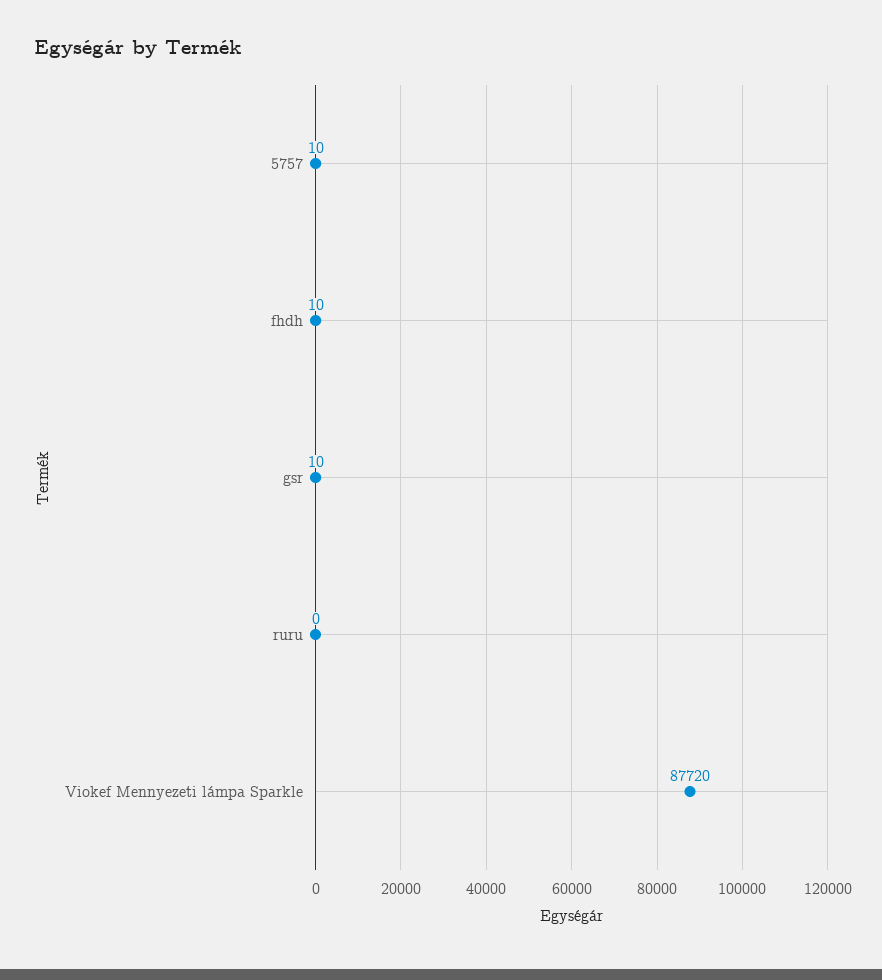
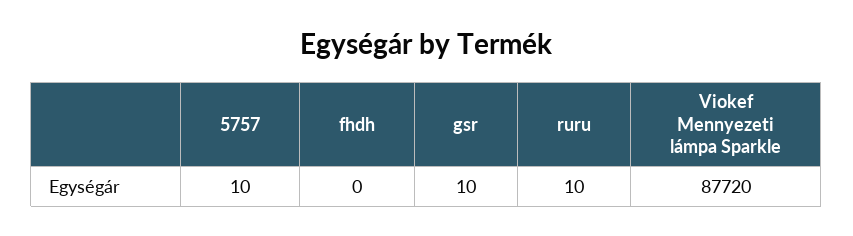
fhdh: 10 -> 0
ruru: 0 -> 10

